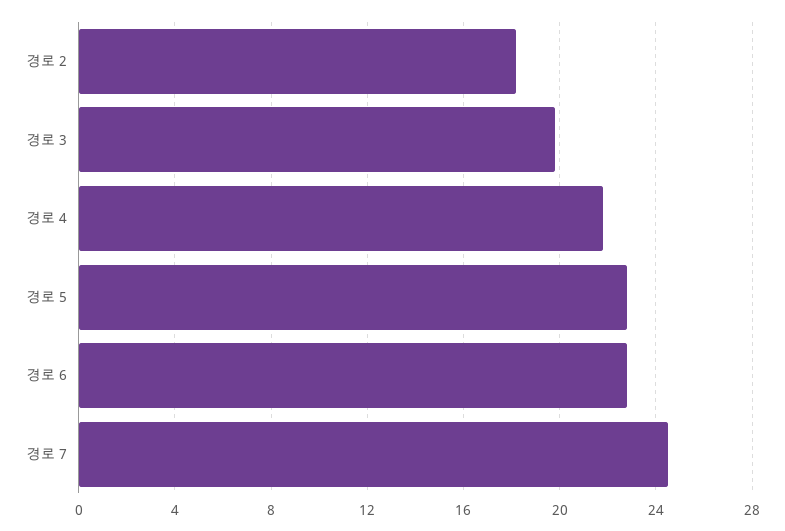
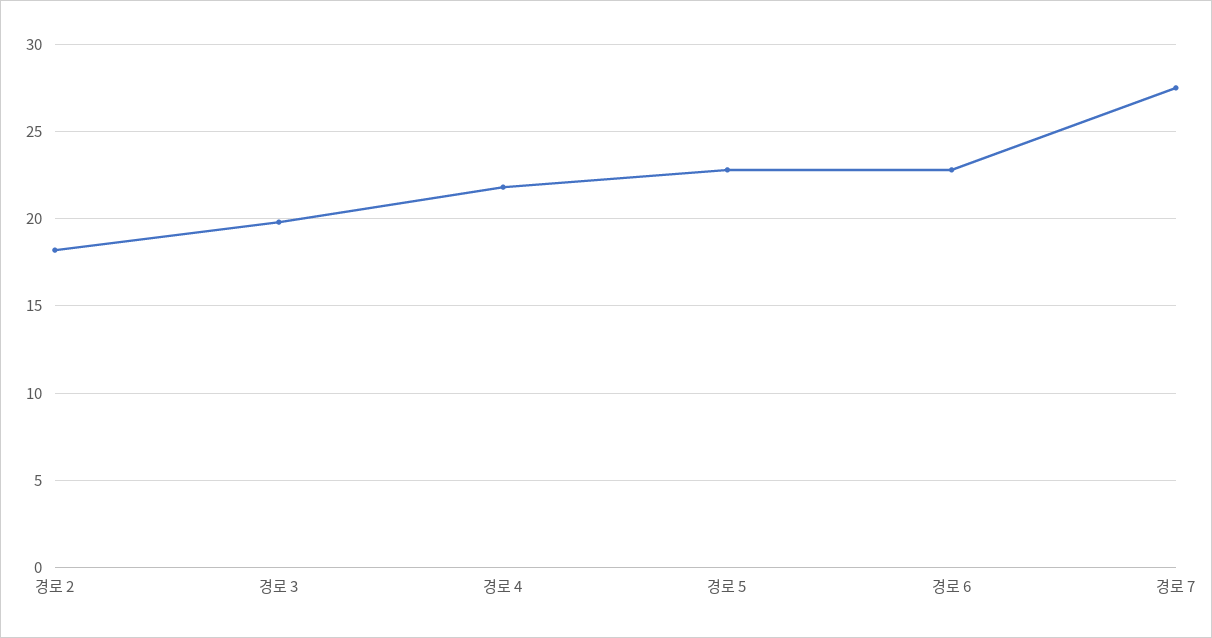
경로 7: 24.5 -> 27.5

